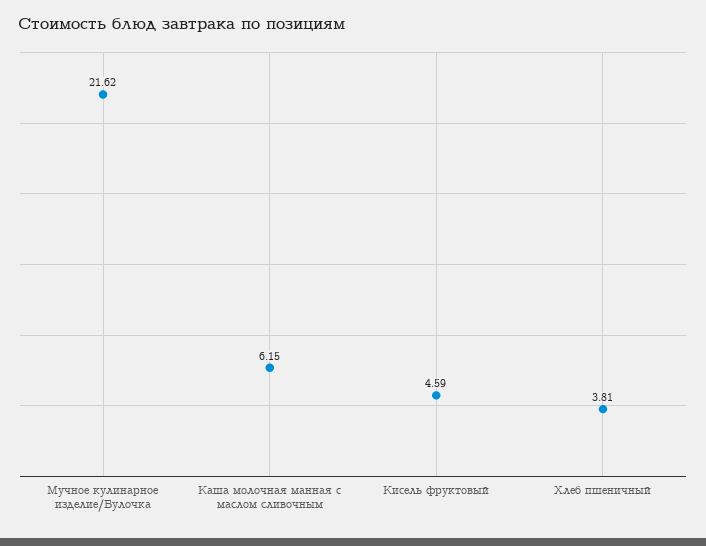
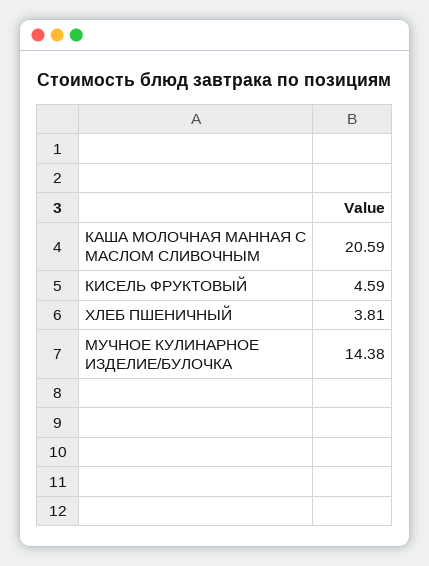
Мучное кулинарное изделие/Булочка: 21.62 -> 14.38
Каша молочная манная с маслом сливочным: 6.15 -> 20.59

